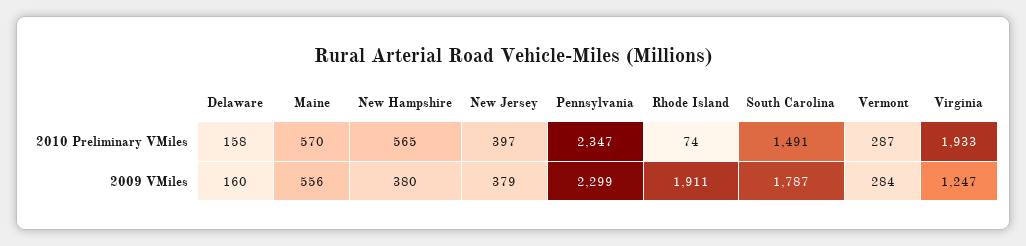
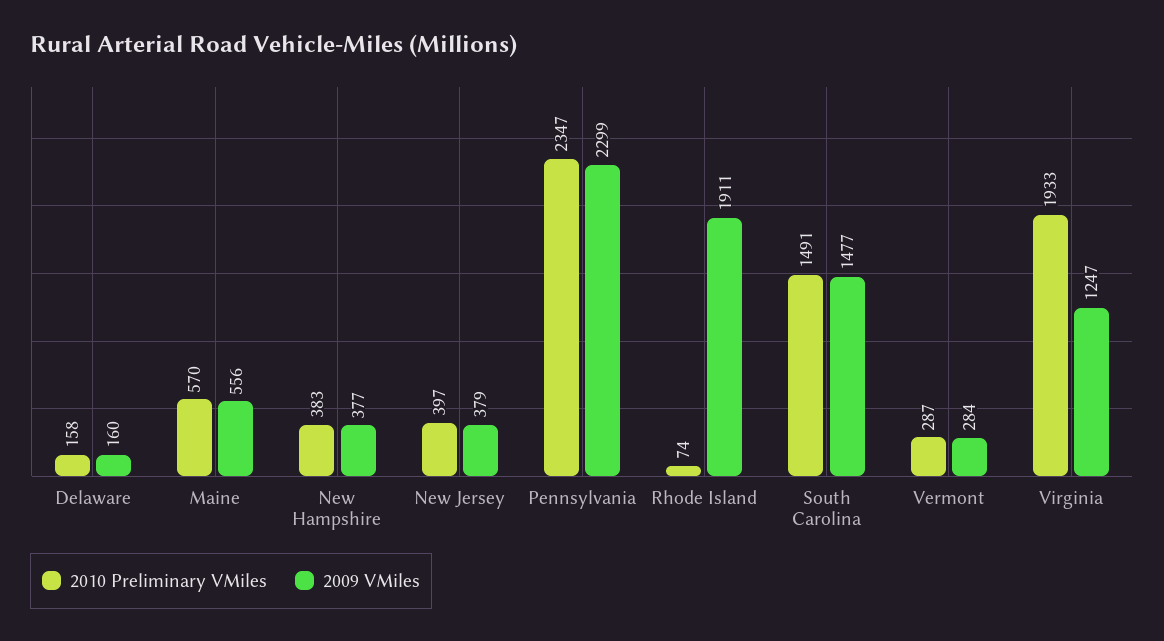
2010 Preliminary VMiles, New Hampshire: 565 -> 383
2009 VMiles, New Hampshire: 380 -> 377
2009 VMiles, South Carolina: 1787 -> 1477

